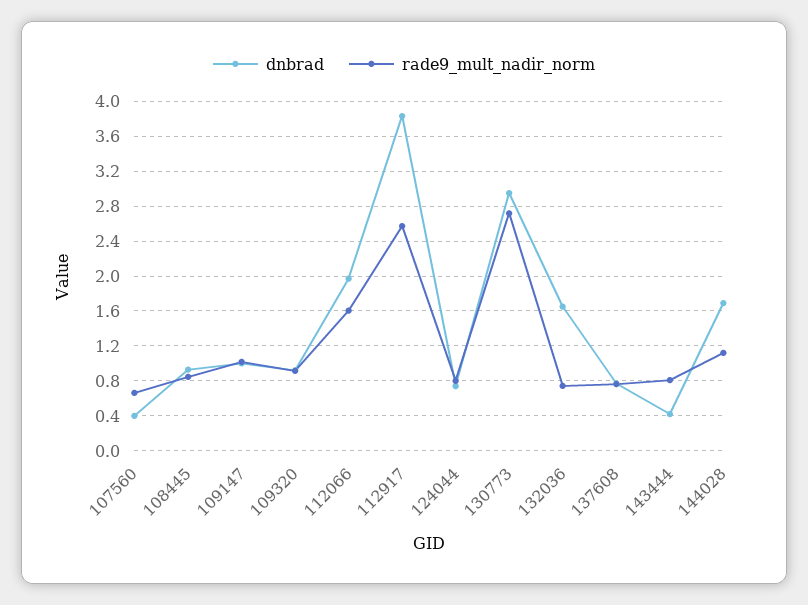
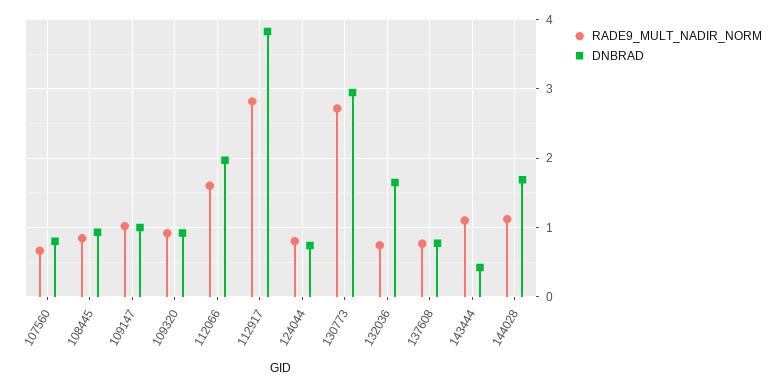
dnbrad, 107560: 0.4 -> 0.8
rade9_mult_nadir_norm, 112917: 2.6 -> 2.8
rade9_mult_nadir_norm, 143444: 0.8 -> 1.1

